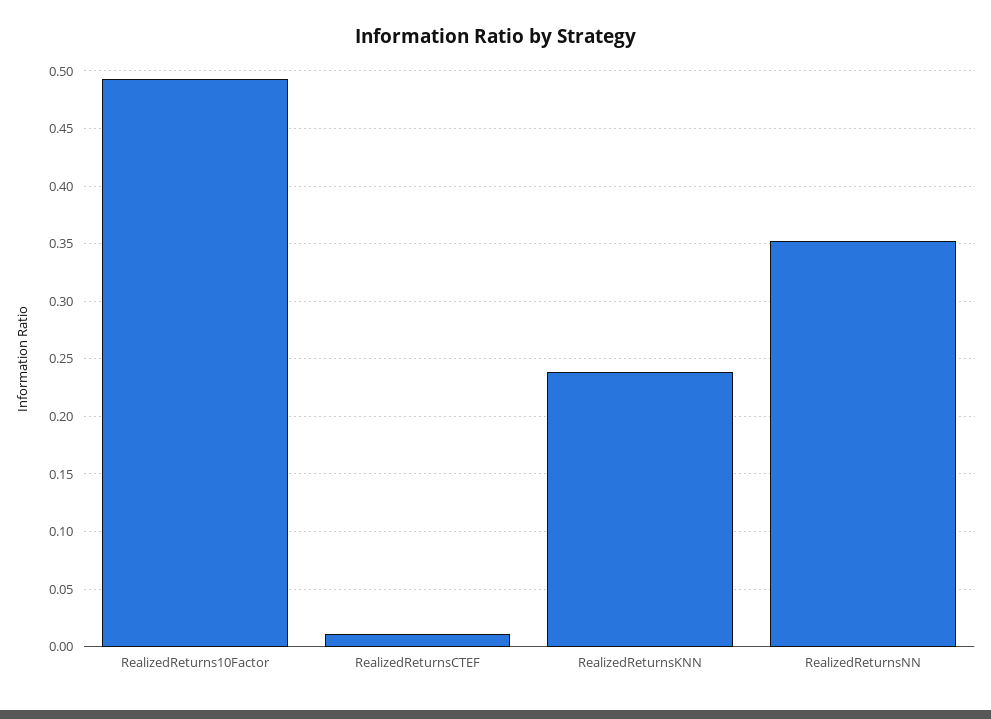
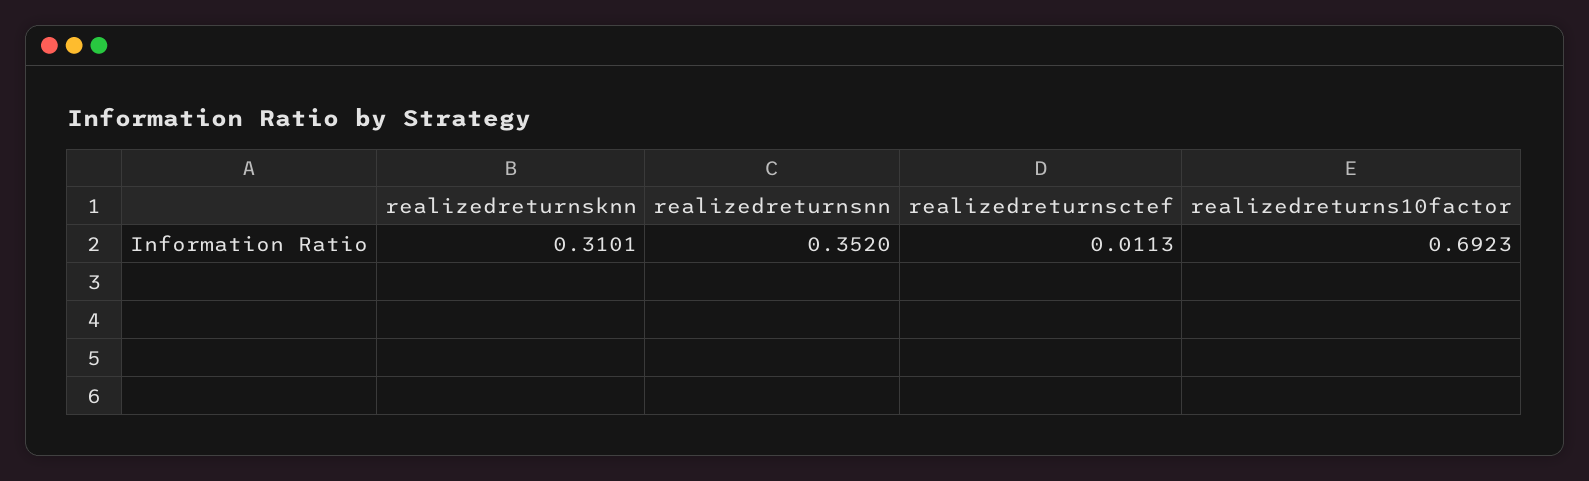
RealizedReturns10Factor: 0.49 -> 0.6923
RealizedReturnsKNN: 0.24 -> 0.3101

